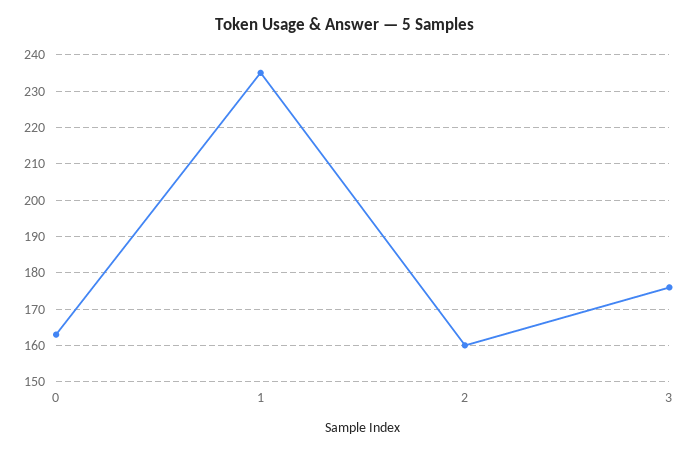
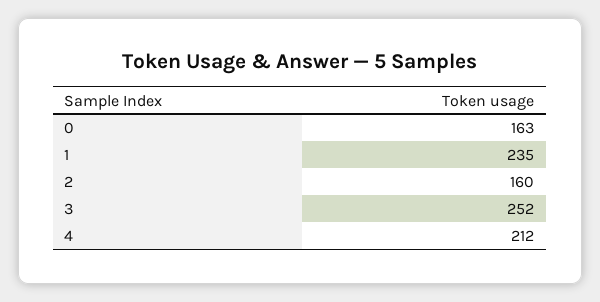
3: 175 -> 252
4: none -> 212

